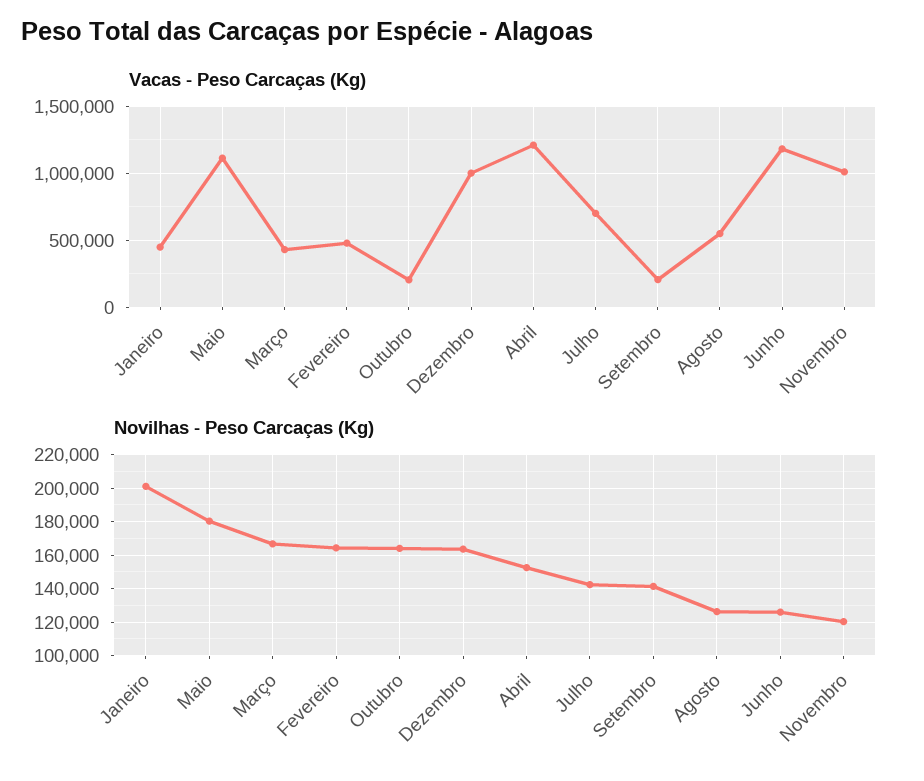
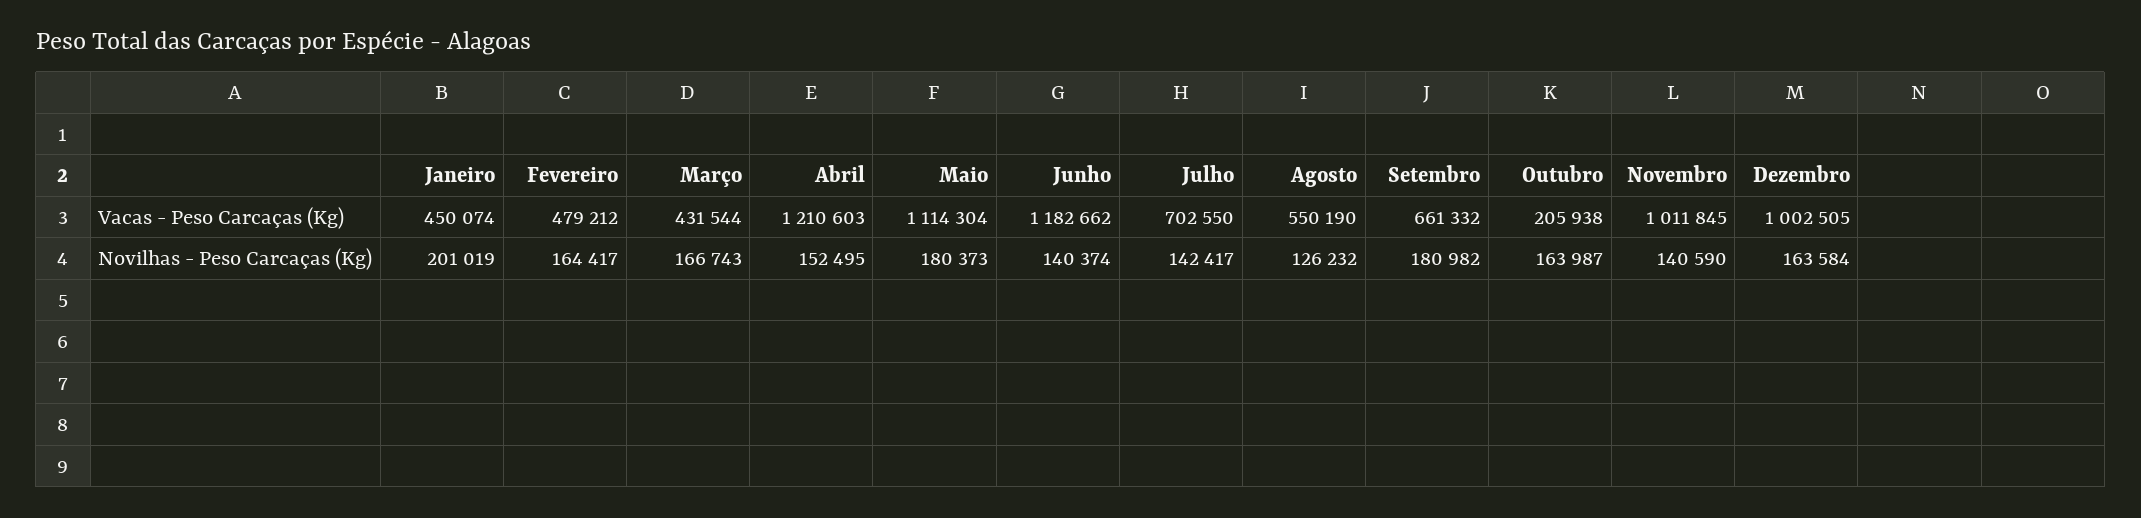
Vacas - Peso Carcaças (Kg), Setembro: 200000 -> 661332
Novilhas - Peso Carcaças (Kg), Setembro: 140000 -> 180982
Novilhas - Peso Carcaças (Kg), Junho: 125000 -> 140374
Novilhas - Peso Carcaças (Kg), Novembro: 120000 -> 140590

